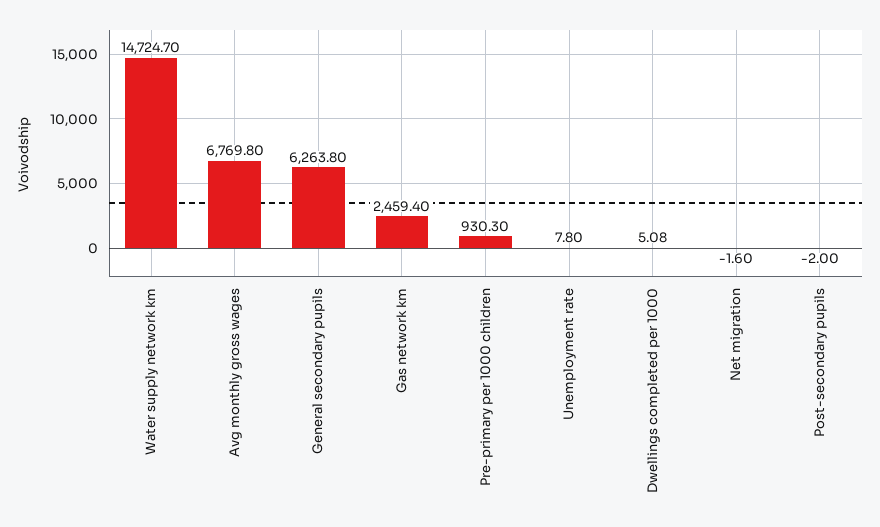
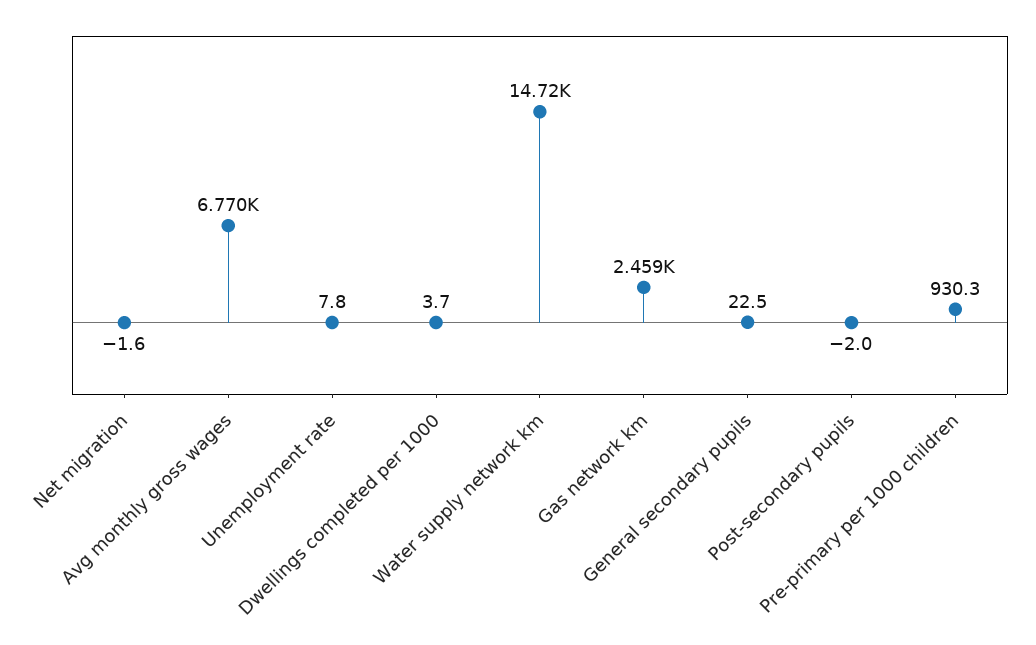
General secondary pupils: 6263.8 -> 22.5
Dwellings completed per 1000: 5.08 -> 3.7

